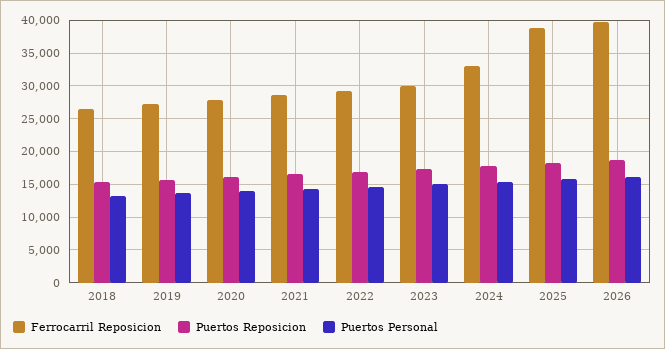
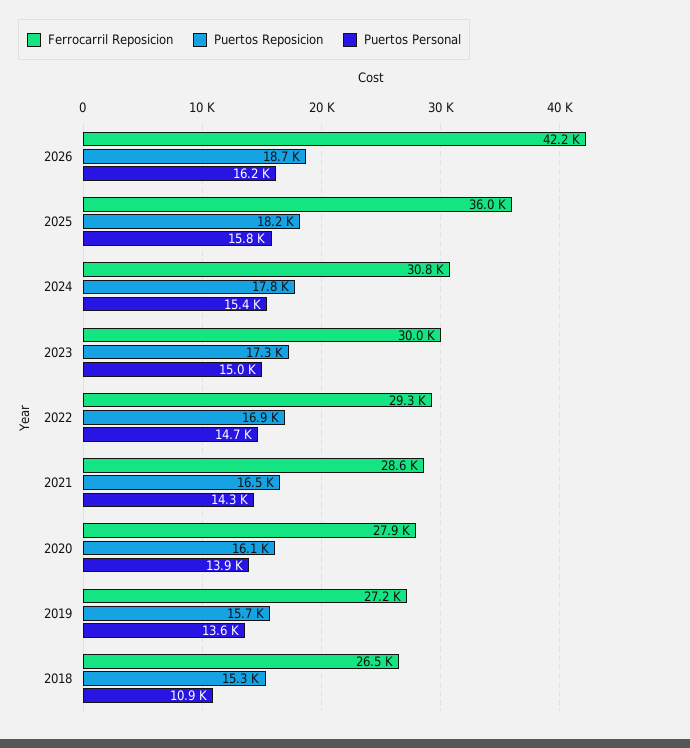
Puertos Personal, 2018: 13000 -> 10900
Ferrocarril Reposicion, 2024: 33000 -> 30800
Ferrocarril Reposicion, 2025: 39000 -> 36000
Ferrocarril Reposicion, 2026: 40000 -> 42200

